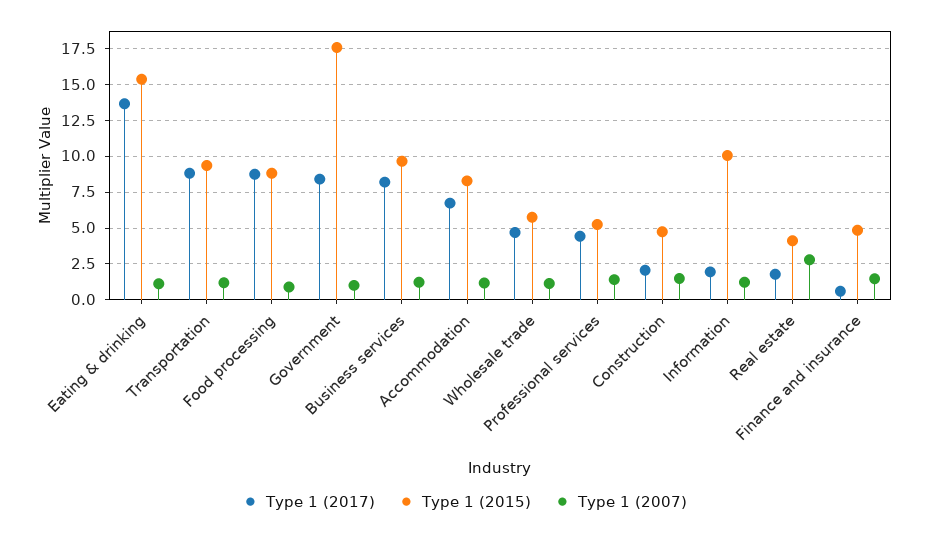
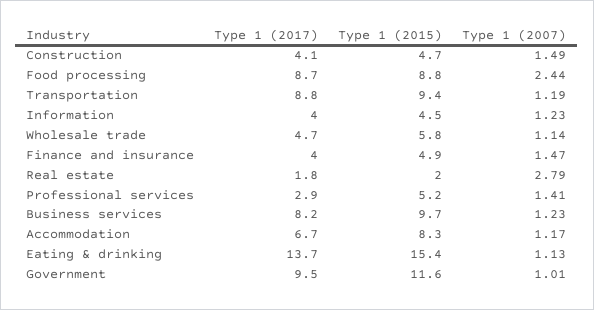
Type 1 (2007), Food processing: 1 -> 2.44
Type 1 (2017), Government: 8.5 -> 9.5
Type 1 (2015), Government: 17.5 -> 11.6
Type 1 (2017), Professional services: 4.5 -> 2.9
Type 1 (2017), Construction: 2 -> 4.1
Type 1 (2017), Information: 2 -> 4
Type 1 (2015), Information: 10 -> 4.5
Type 1 (2015), Real estate: 4 -> 2
Type 1 (2017), Finance and insurance: 0.5 -> 4

